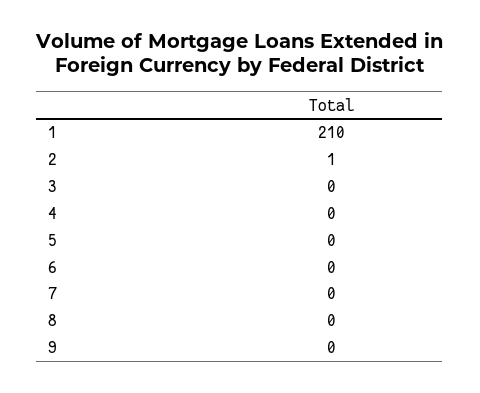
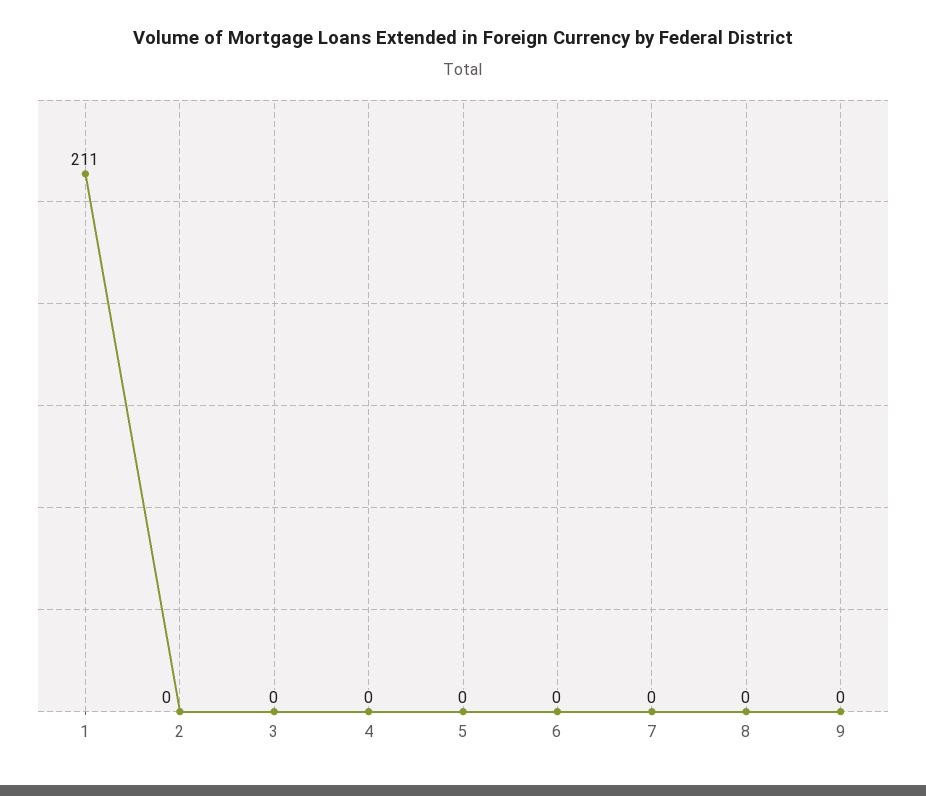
1: 210 -> 211
2: 1 -> 0

